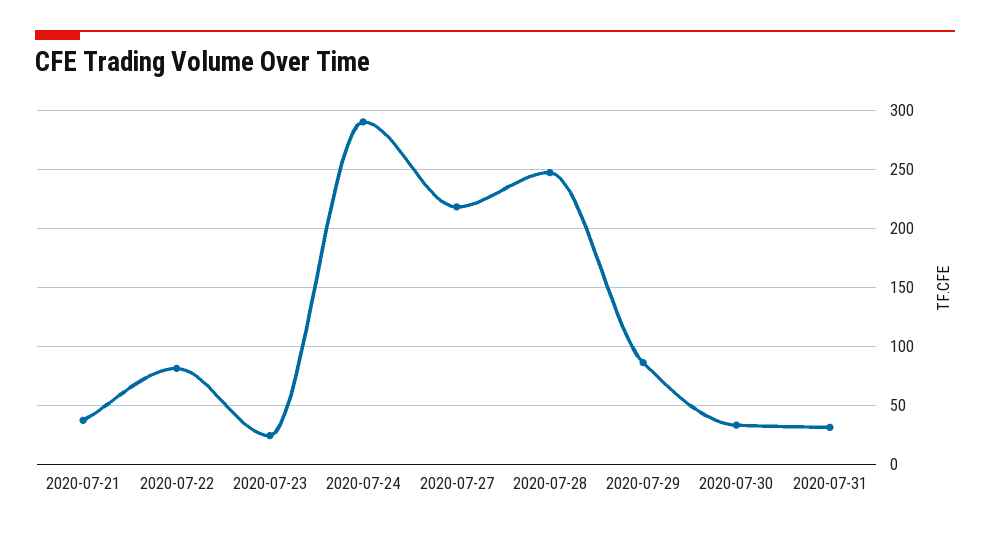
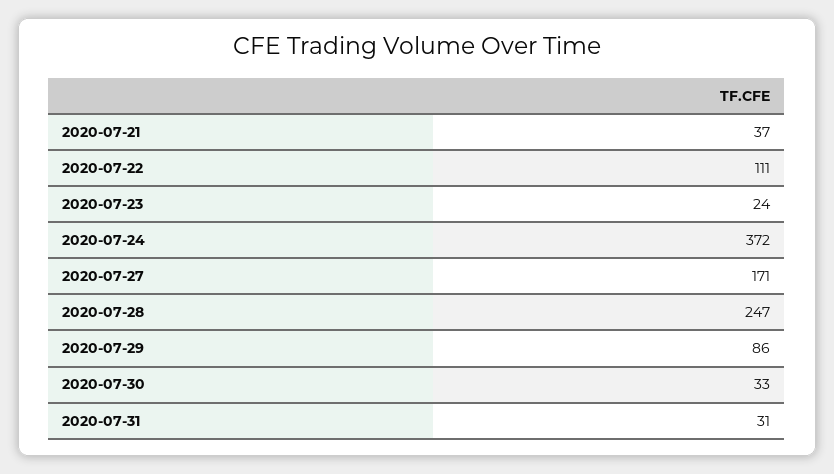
2020-07-22: 80 -> 111
2020-07-24: 290 -> 372
2020-07-27: 220 -> 171

